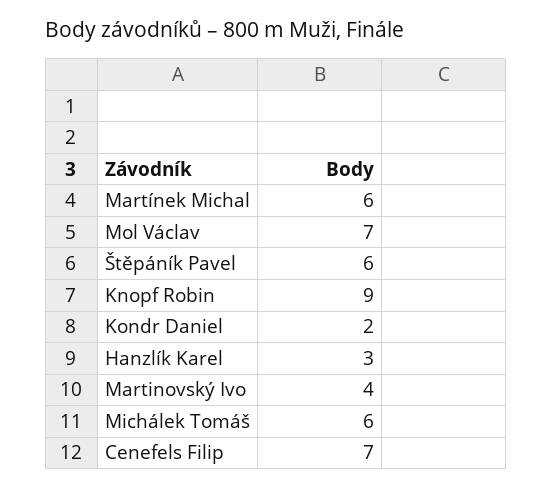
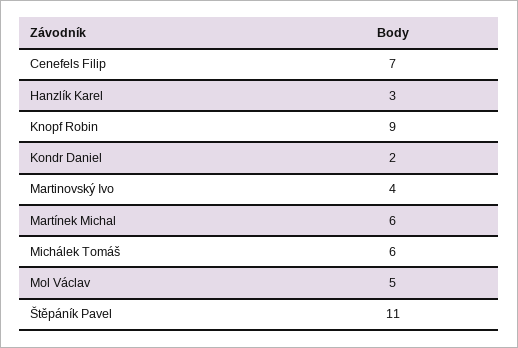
Mol Václav: 7 -> 5
Štěpáník Pavel: 6 -> 11

